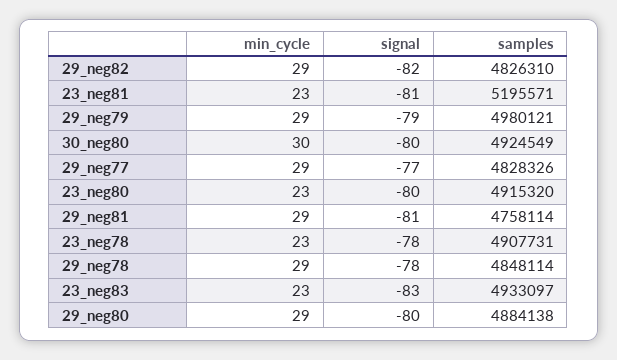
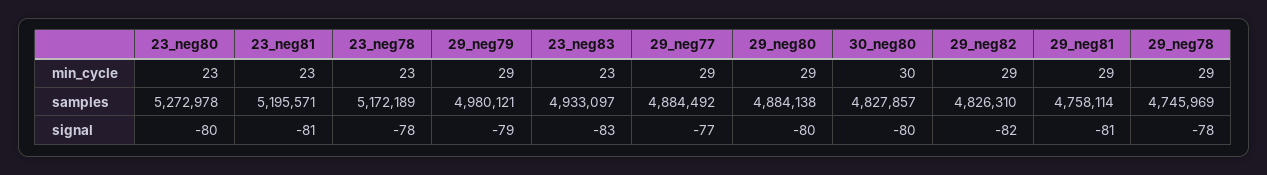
samples, 30_neg80: 4924549 -> 4827857
samples, 29_neg77: 4828326 -> 4884492
samples, 23_neg80: 4915320 -> 5272978
samples, 23_neg78: 4907731 -> 5172189
samples, 29_neg78: 4848114 -> 4745969

